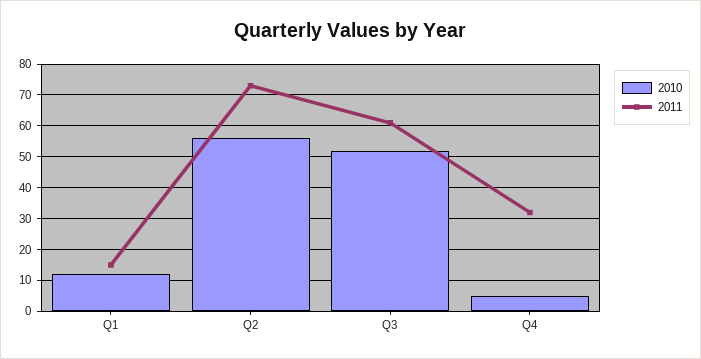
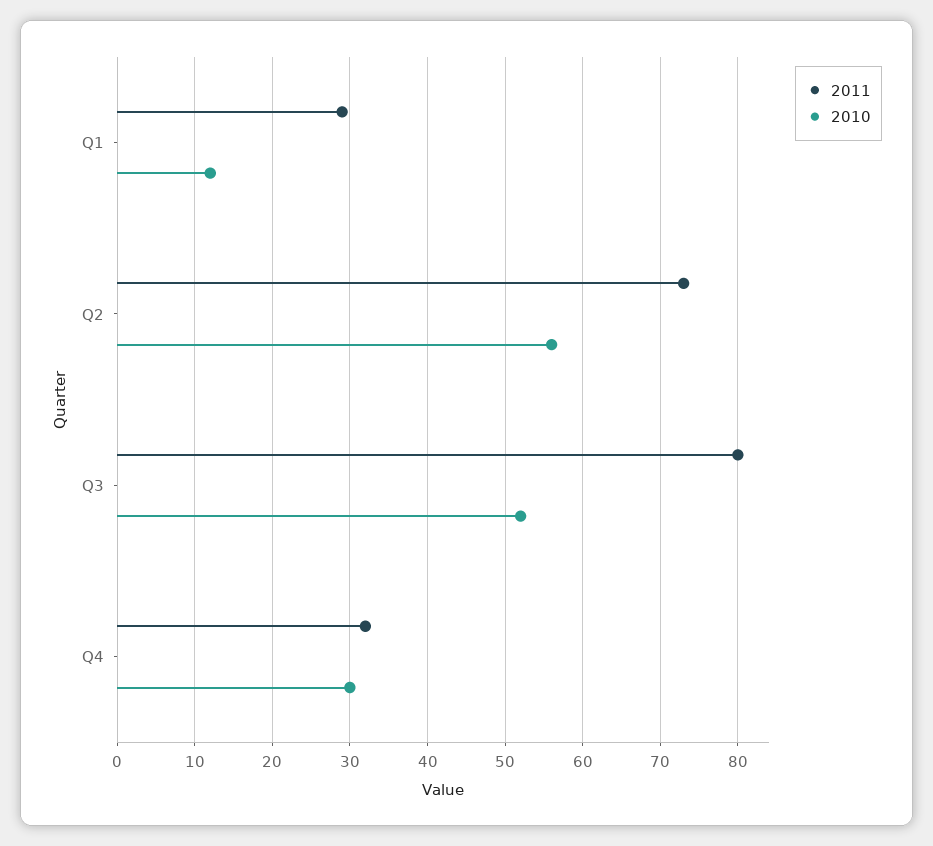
2011, Q1: 15 -> 29
2011, Q3: 60 -> 80
2010, Q4: 5 -> 30

